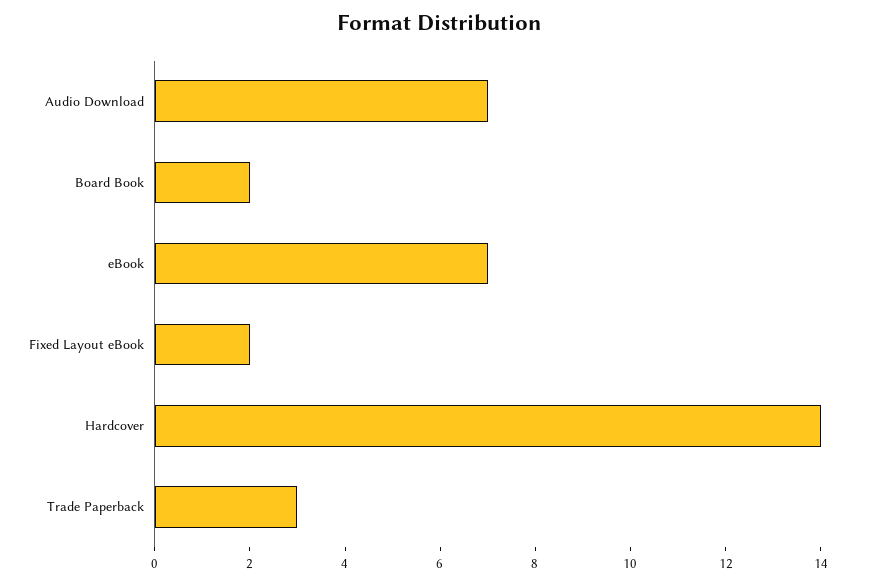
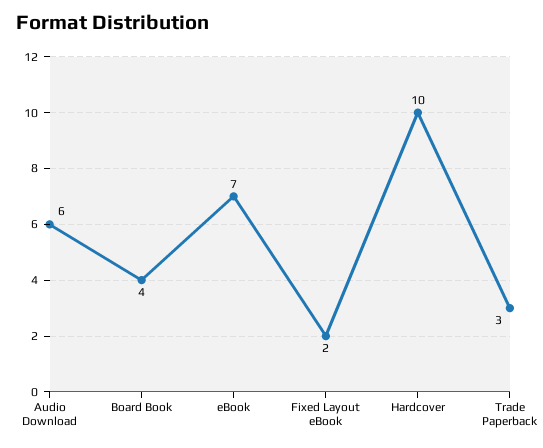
Audio Download: 7 -> 6
Board Book: 2 -> 4
Hardcover: 14 -> 10

